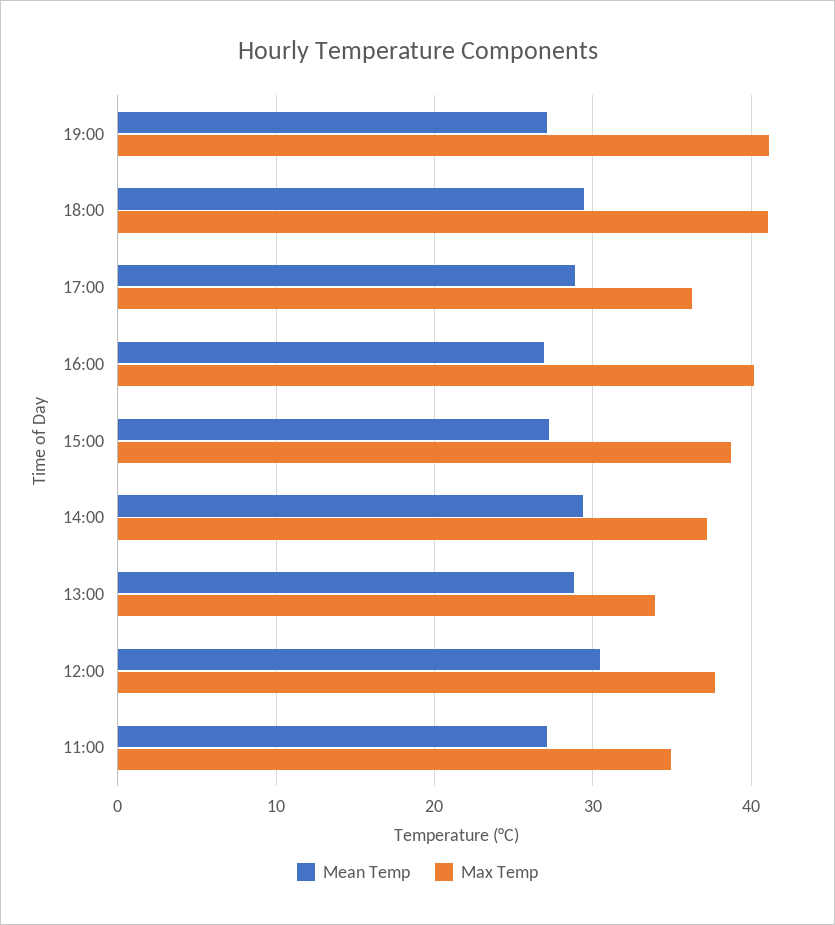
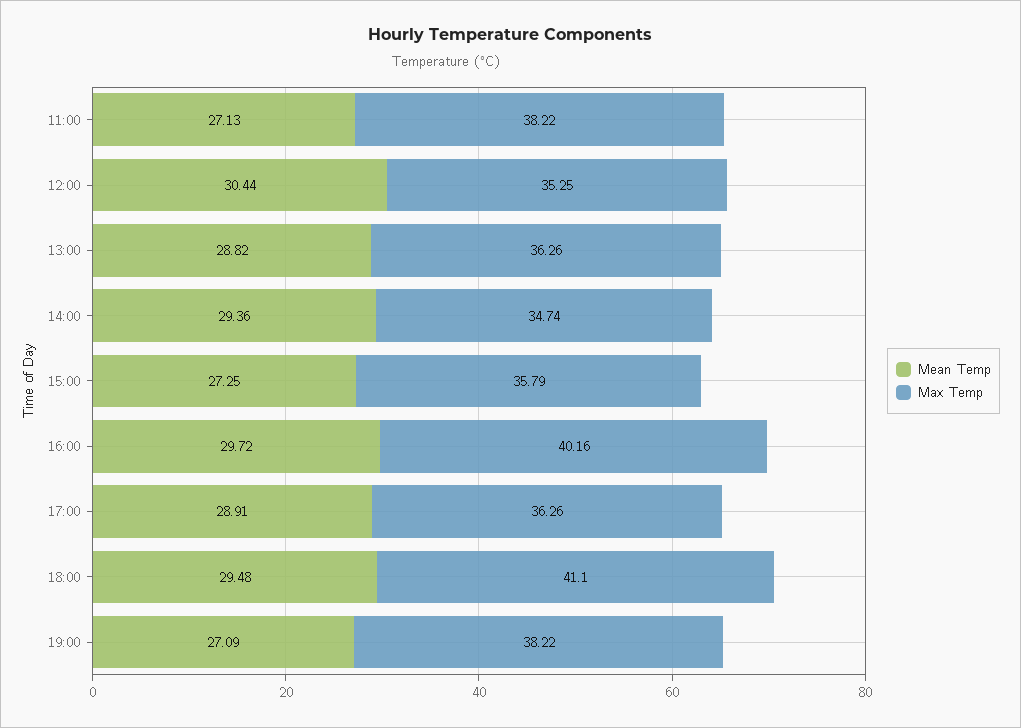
Max Temp, 19:00: 41 -> 38.22
Mean Temp, 16:00: 27 -> 29.72
Max Temp, 15:00: 39 -> 35.79
Max Temp, 14:00: 37 -> 34.74
Max Temp, 13:00: 34 -> 36.26
Max Temp, 12:00: 38 -> 35.25
Max Temp, 11:00: 35 -> 38.22

